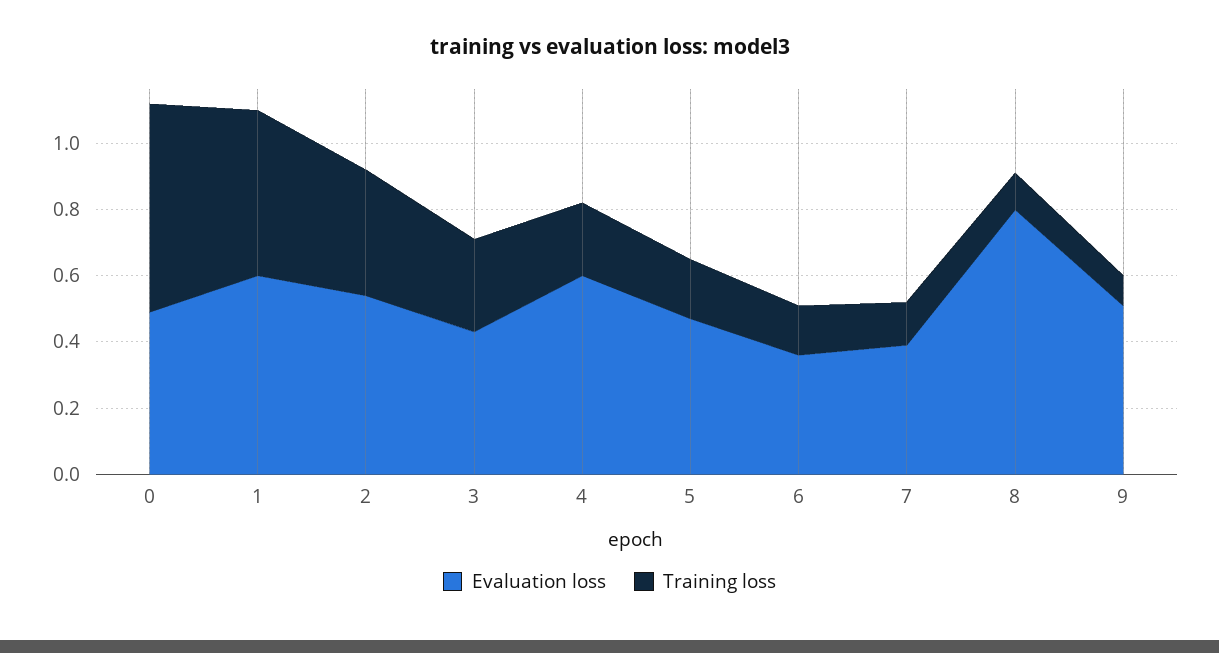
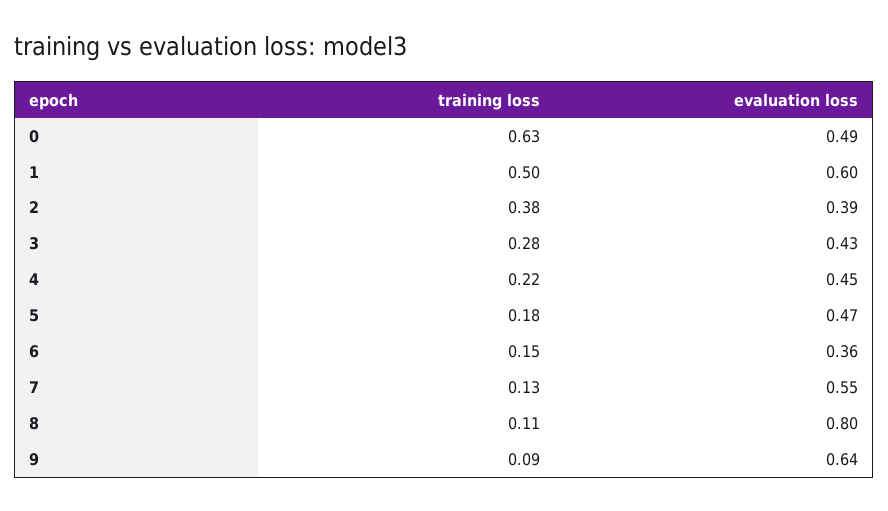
Evaluation loss, 2: 0.55 -> 0.39
Evaluation loss, 4: 0.6 -> 0.45
Evaluation loss, 7: 0.4 -> 0.55
Evaluation loss, 9: 0.5 -> 0.64

